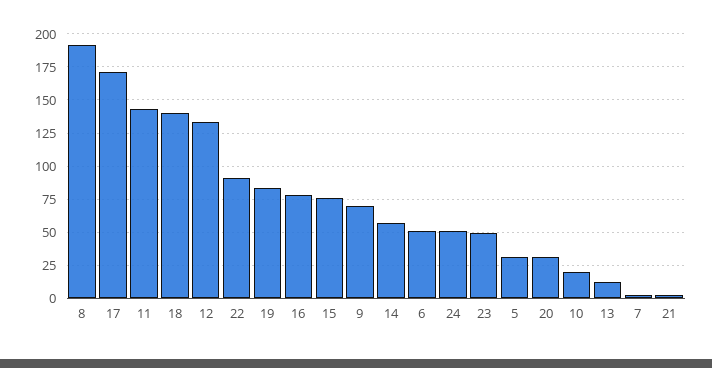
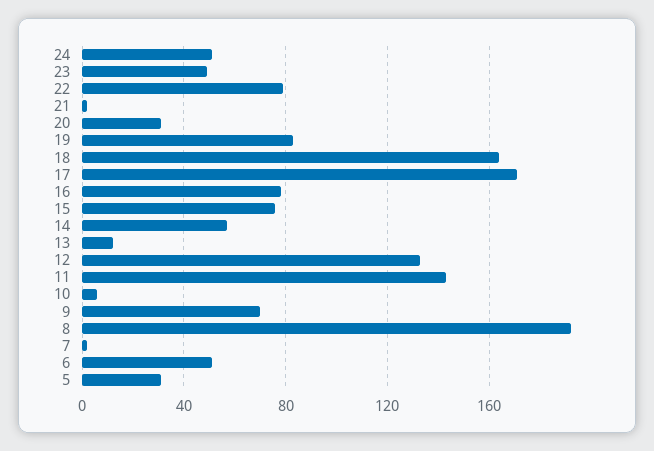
18: 140 -> 165
22: 90 -> 80
10: 20 -> 5

